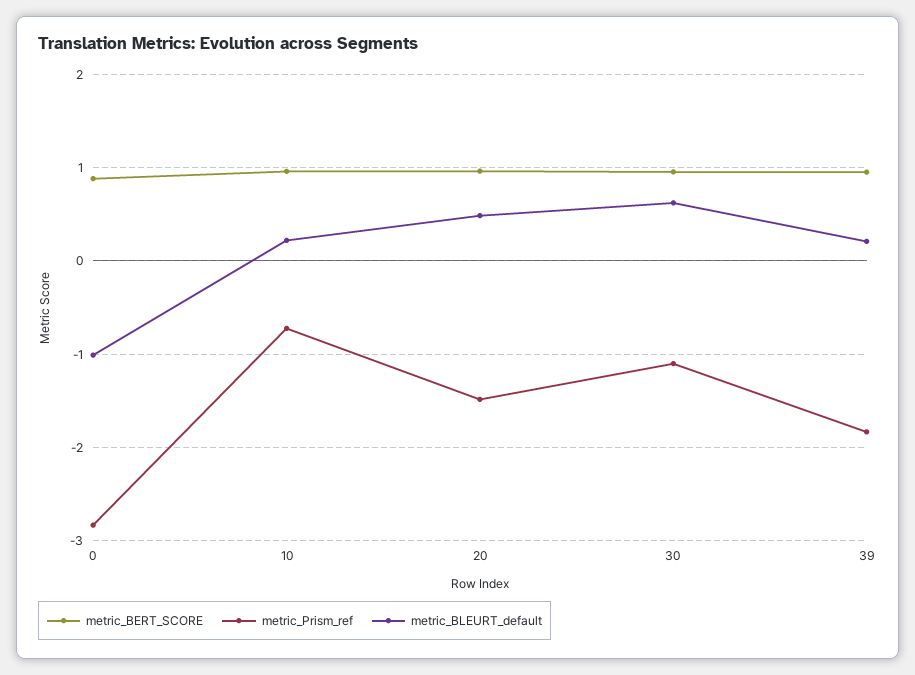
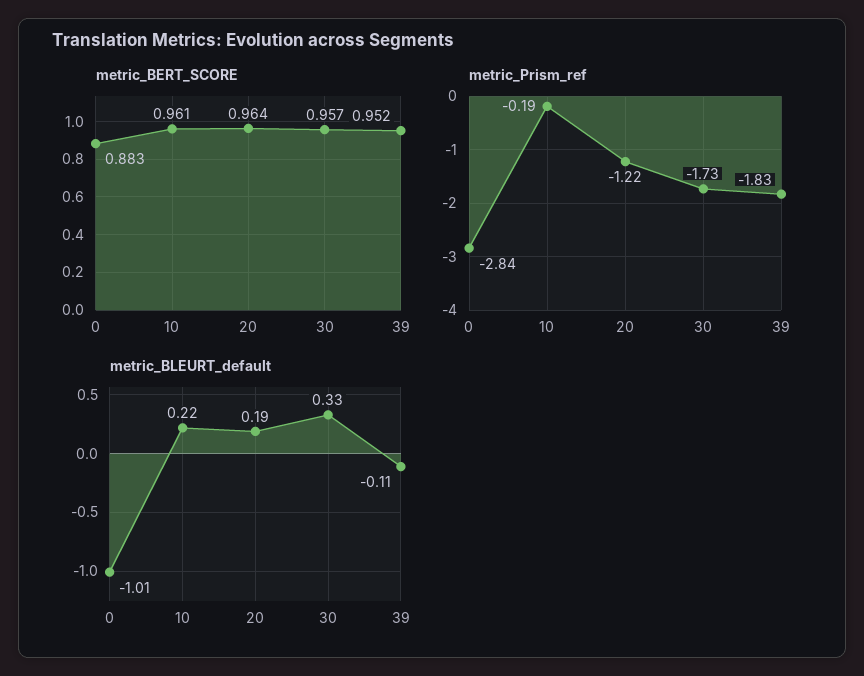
metric_Prism_ref, 10: -0.7 -> -0.19
metric_Prism_ref, 20: -1.5 -> -1.22
metric_BLEURT_default, 20: 0.5 -> 0.19
metric_Prism_ref, 30: -1.1 -> -1.73
metric_BLEURT_default, 30: 0.6 -> 0.33
metric_BLEURT_default, 39: 0.2 -> -0.11

